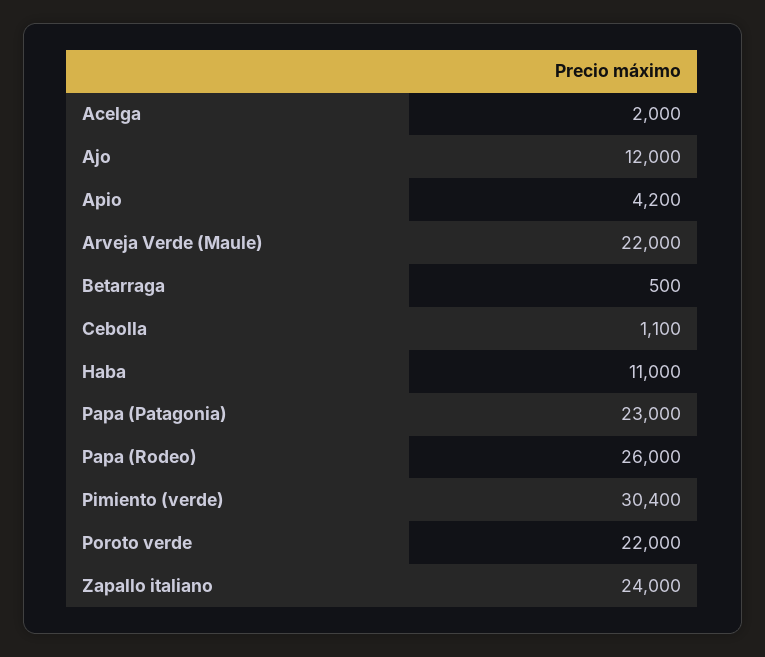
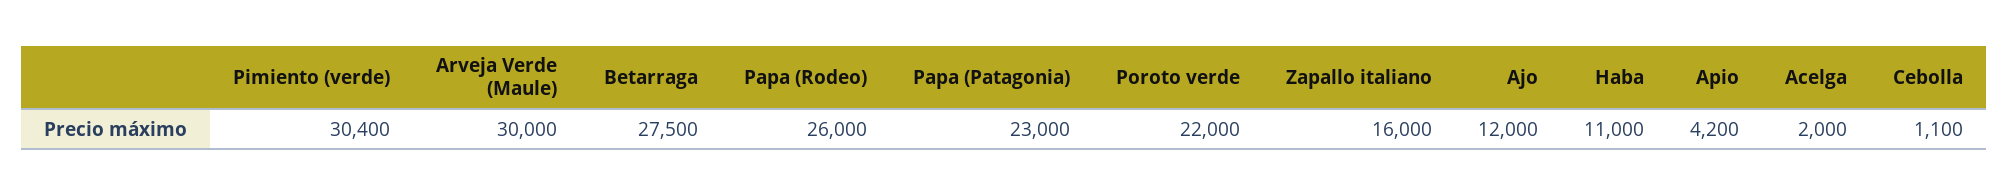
Arveja Verde (Maule): 22000 -> 30000
Betarraga: 500 -> 27500
Zapallo italiano: 24000 -> 16000

